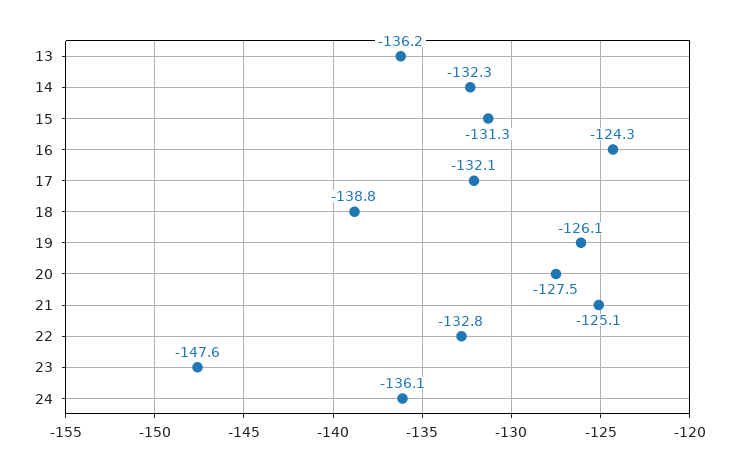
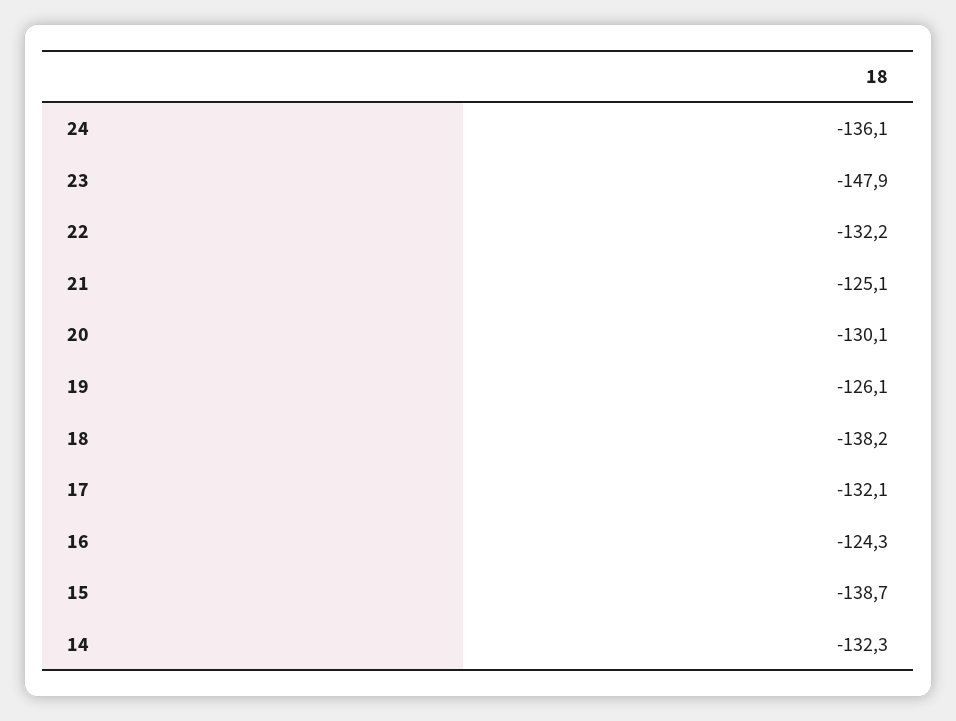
13: -136.2 -> none
15: -131.3 -> -138.7
18: -138.8 -> -138.2
20: -127.5 -> -130.1
22: -132.8 -> -132.2
23: -147.6 -> -147.9

